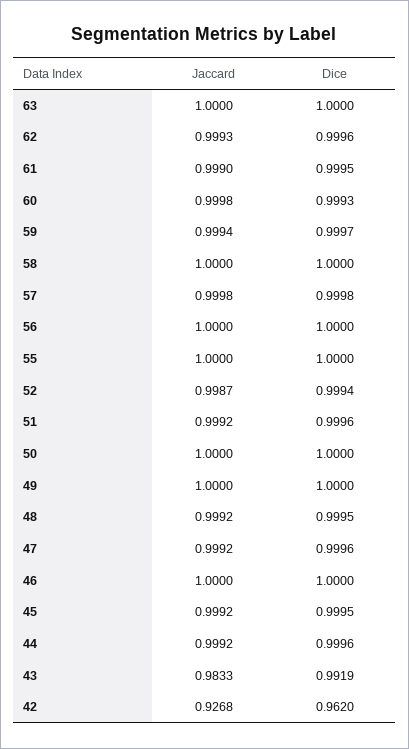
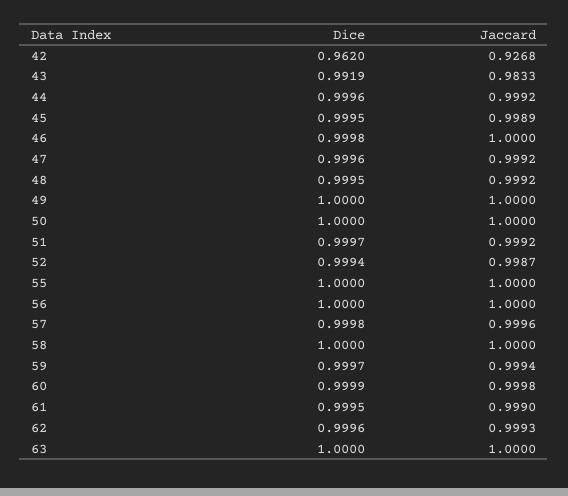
Dice, 60: 0.9993 -> 0.9999
Jaccard, 57: 0.9998 -> 0.9996
Dice, 51: 0.9996 -> 0.9997
Dice, 46: 1 -> 0.9998
Jaccard, 45: 0.9992 -> 0.9989

